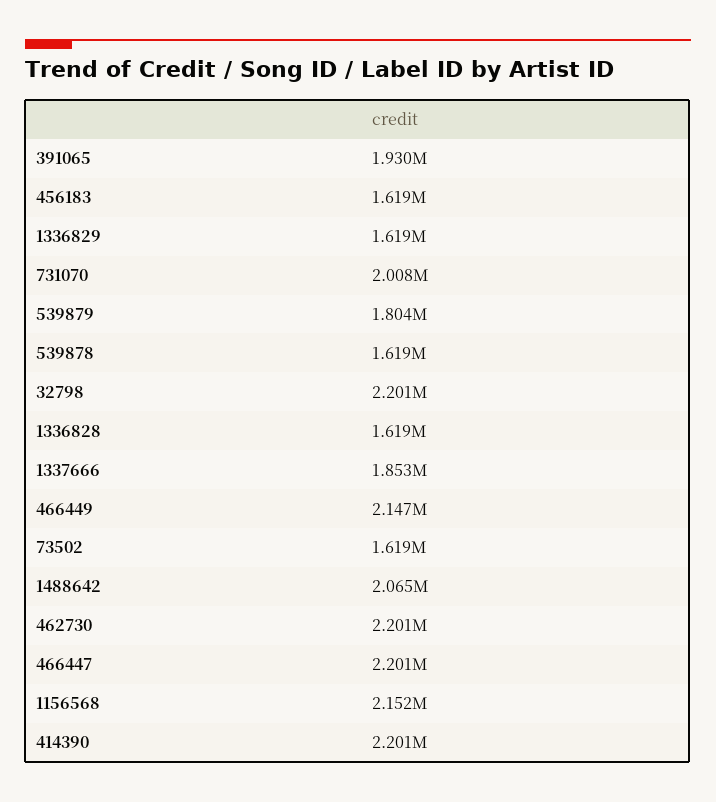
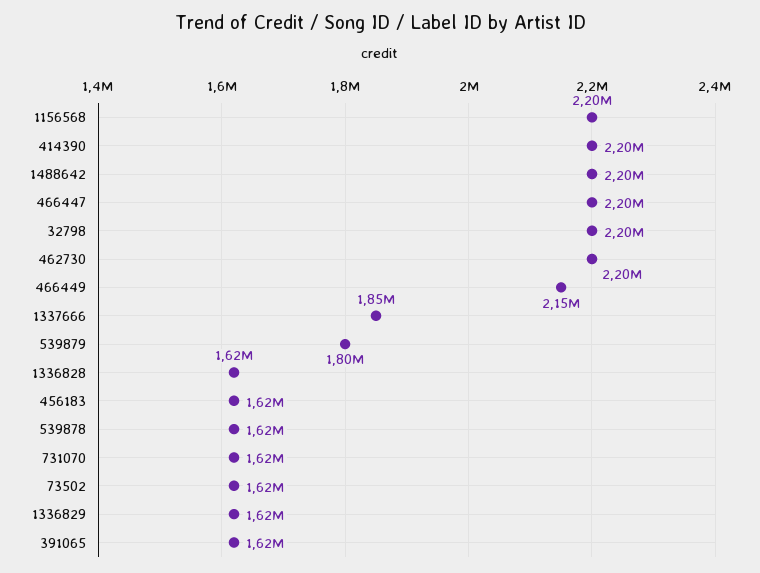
391065: 1930000 -> 1620000
731070: 2008000 -> 1620000
1488642: 2065000 -> 2200000
1156568: 2152000 -> 2200000

